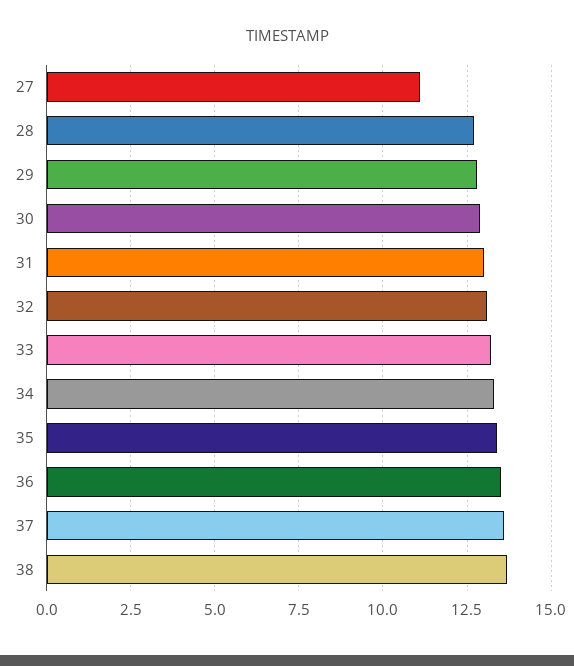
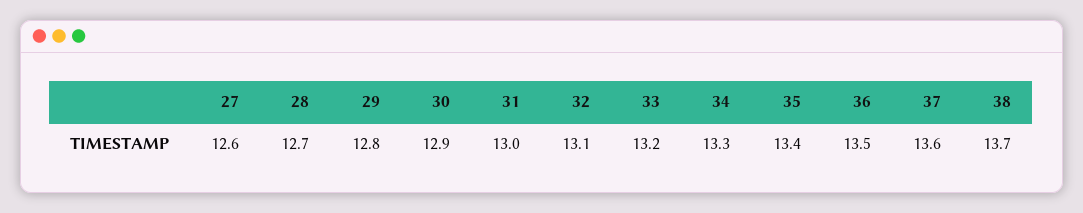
27: 11 -> 12.6

